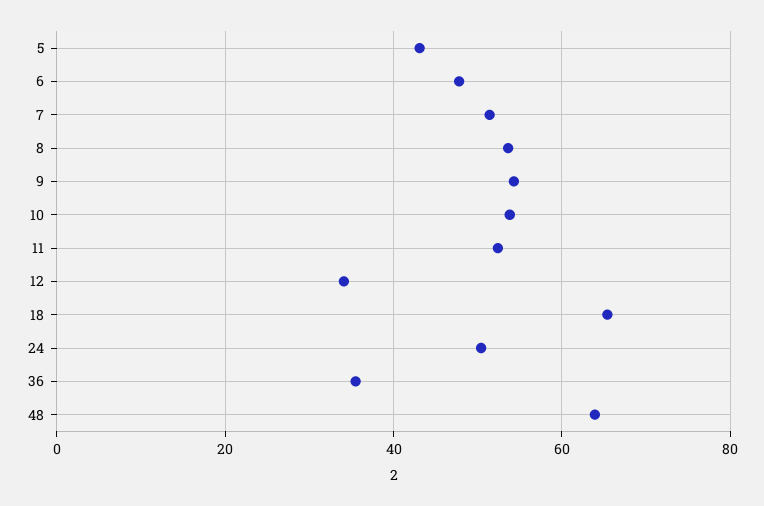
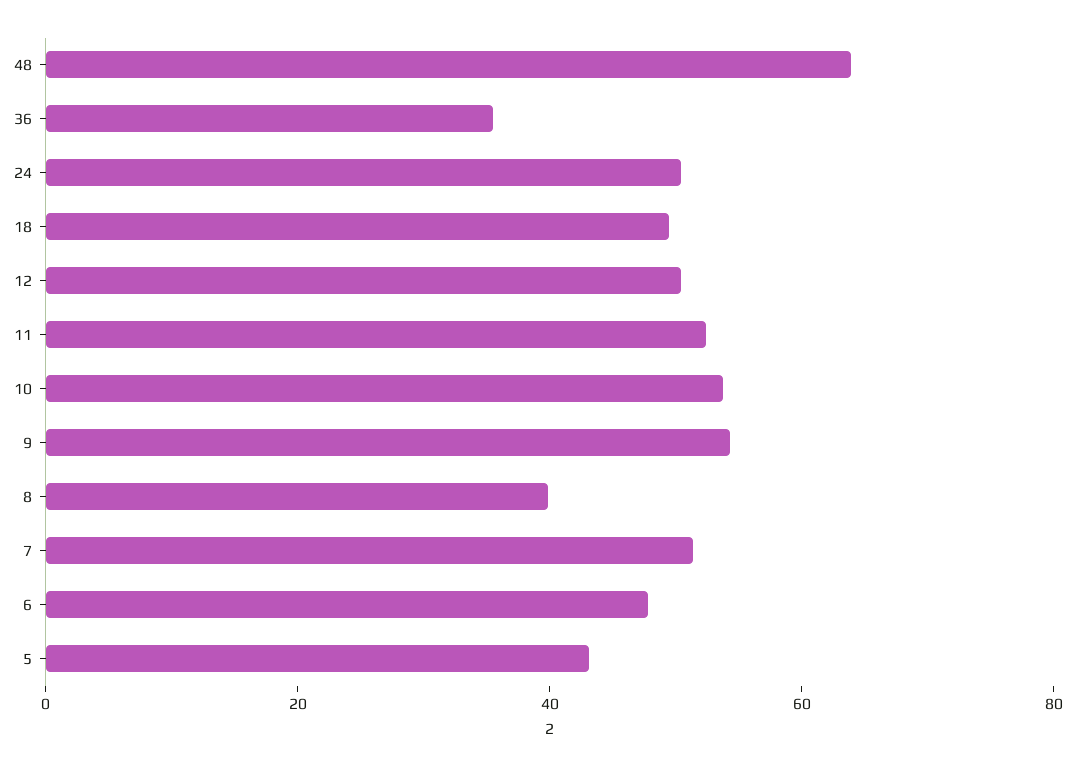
8: 54 -> 40
12: 34 -> 50
18: 66 -> 50

